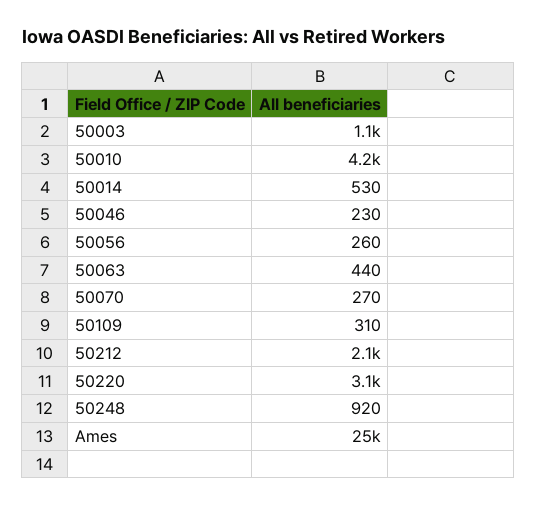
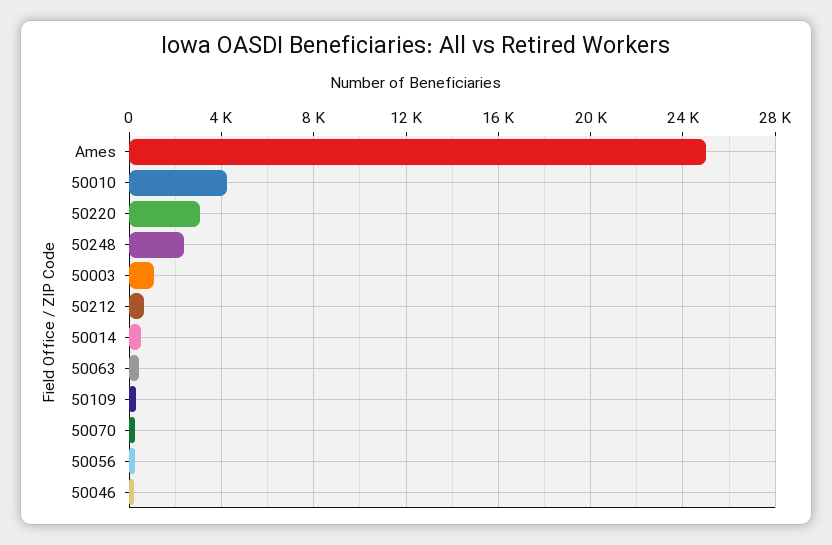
50212: 2100 -> 500
50248: 920 -> 2500

